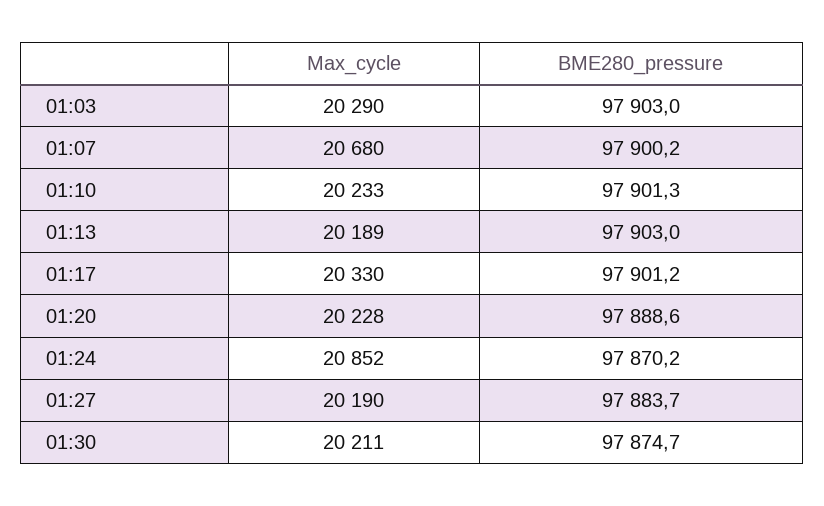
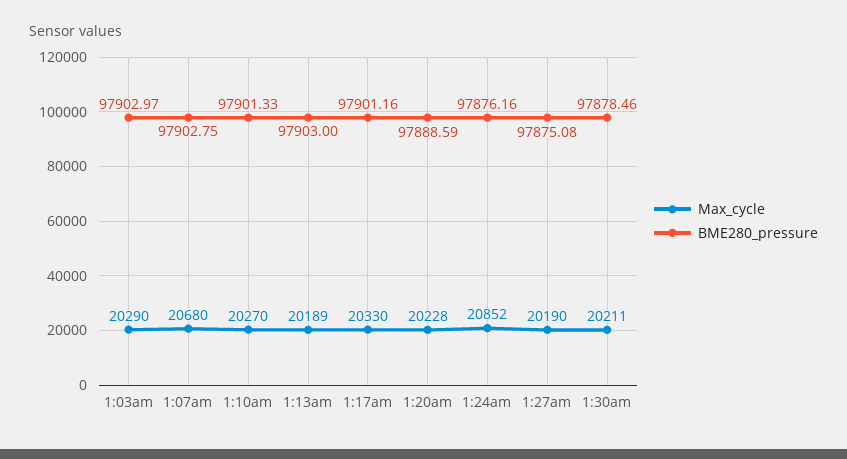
BME280_pressure, 01:07: 97900.2 -> 97902.75
Max_cycle, 01:10: 20233 -> 20270
BME280_pressure, 01:24: 97870.2 -> 97876.16
BME280_pressure, 01:27: 97883.7 -> 97875.08
BME280_pressure, 01:30: 97874.7 -> 97878.46

